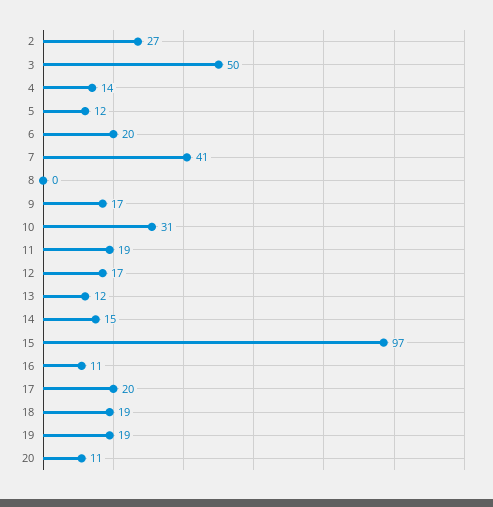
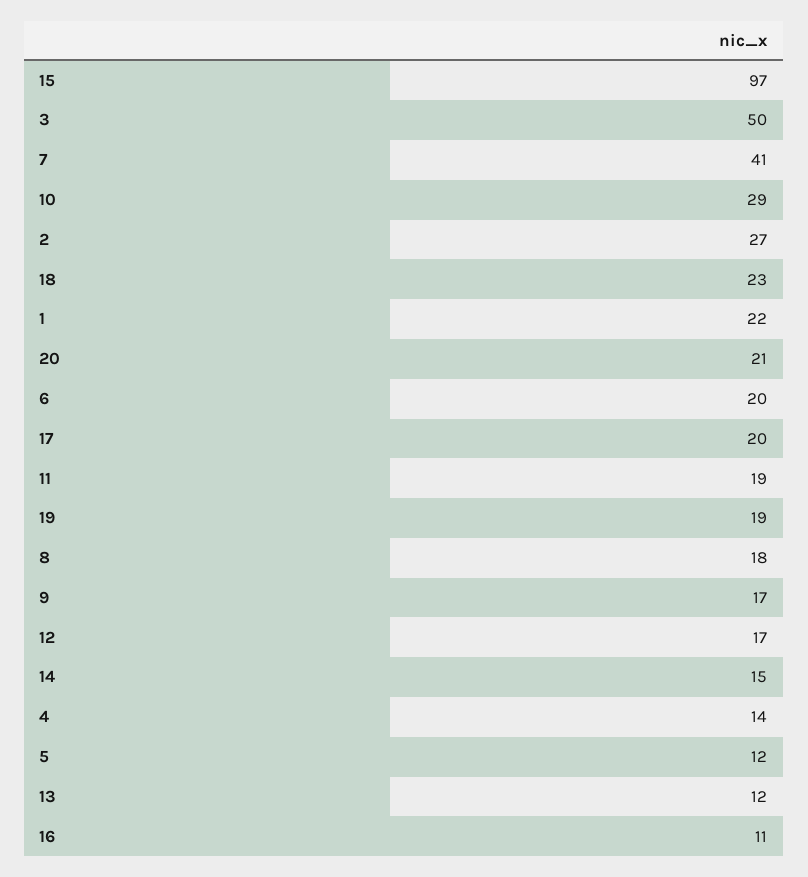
8: 0 -> 18
10: 31 -> 29
18: 19 -> 23
20: 11 -> 21
1: none -> 22

